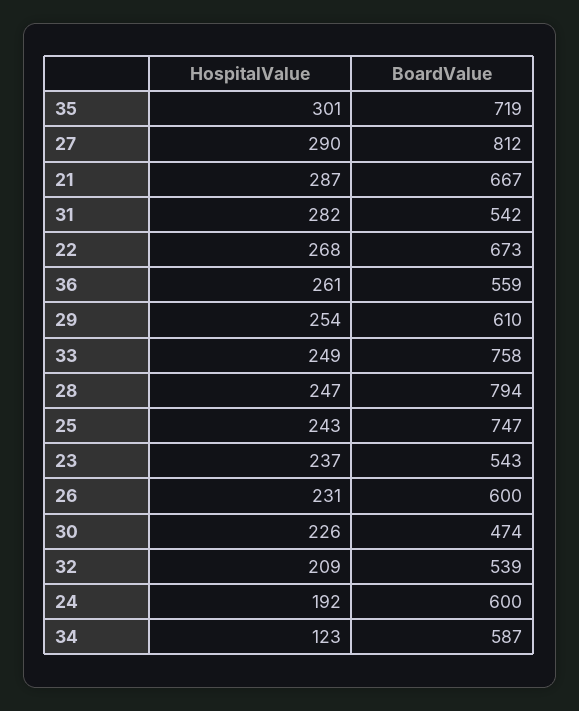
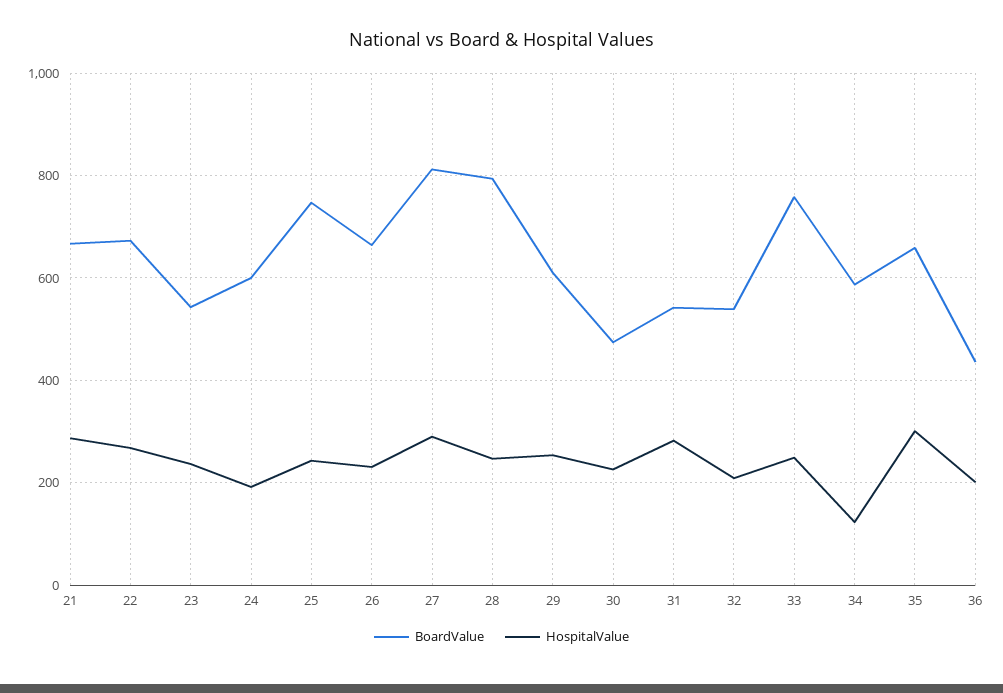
BoardValue, 35: 719 -> 660
HospitalValue, 36: 261 -> 200
BoardValue, 36: 559 -> 440
BoardValue, 26: 600 -> 660

